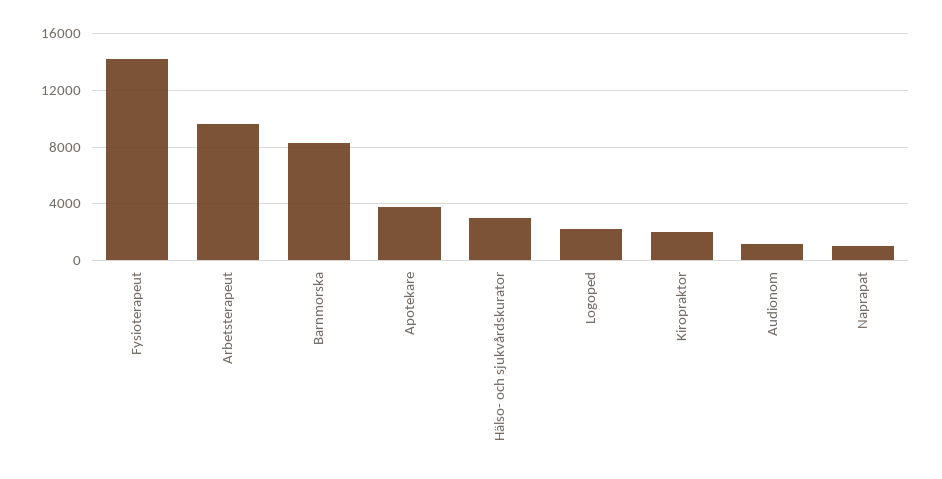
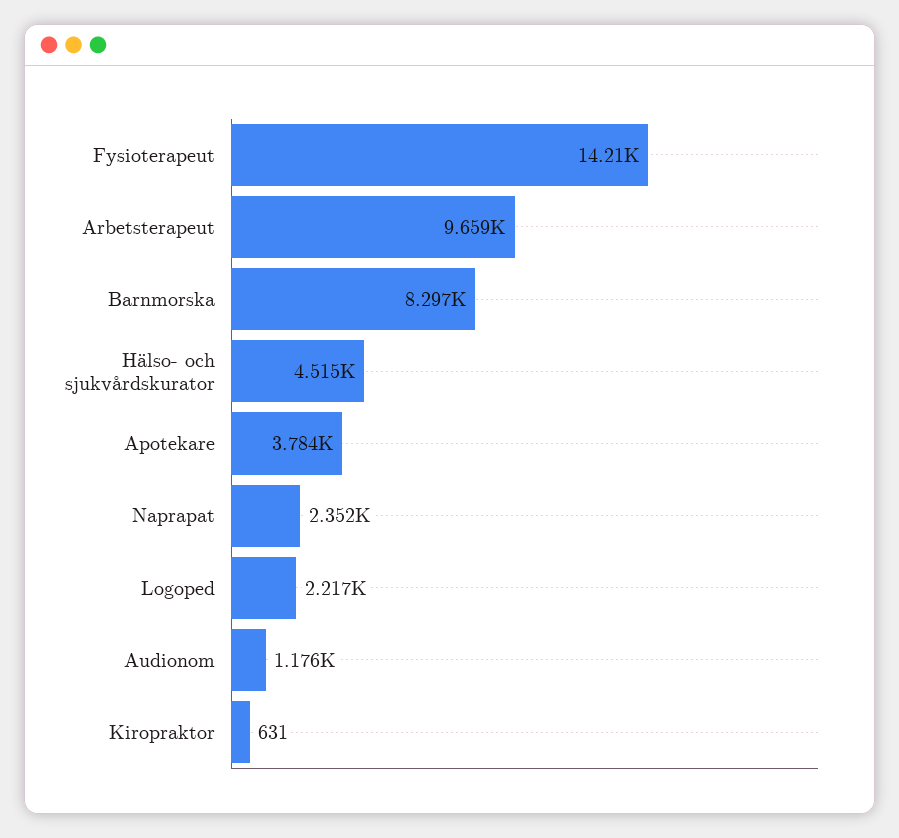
Hälso- och sjukvårdskurator: 3000 -> 4515
Kiropraktor: 2000 -> 631
Naprapat: 1000 -> 2352

